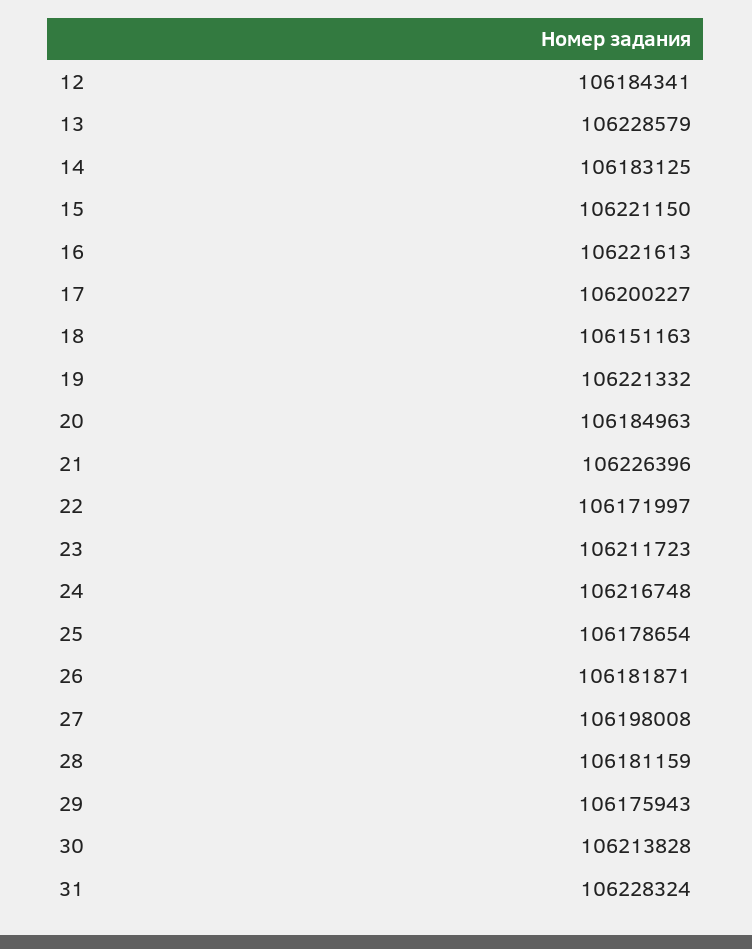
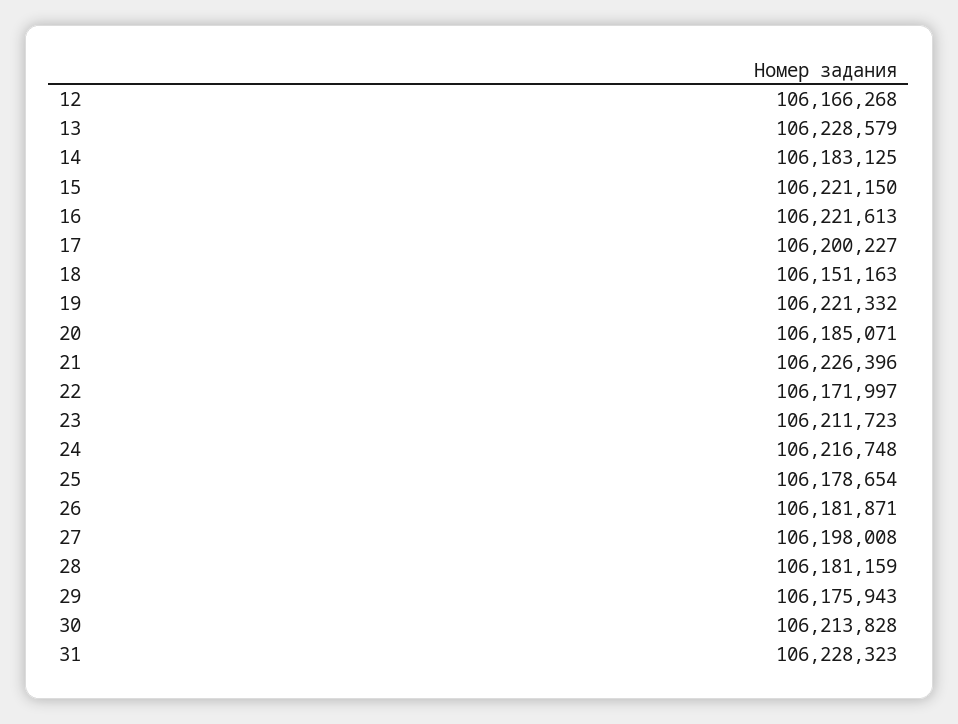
12: 106184341 -> 106166268
20: 106184963 -> 106185071
31: 106228324 -> 106228323

